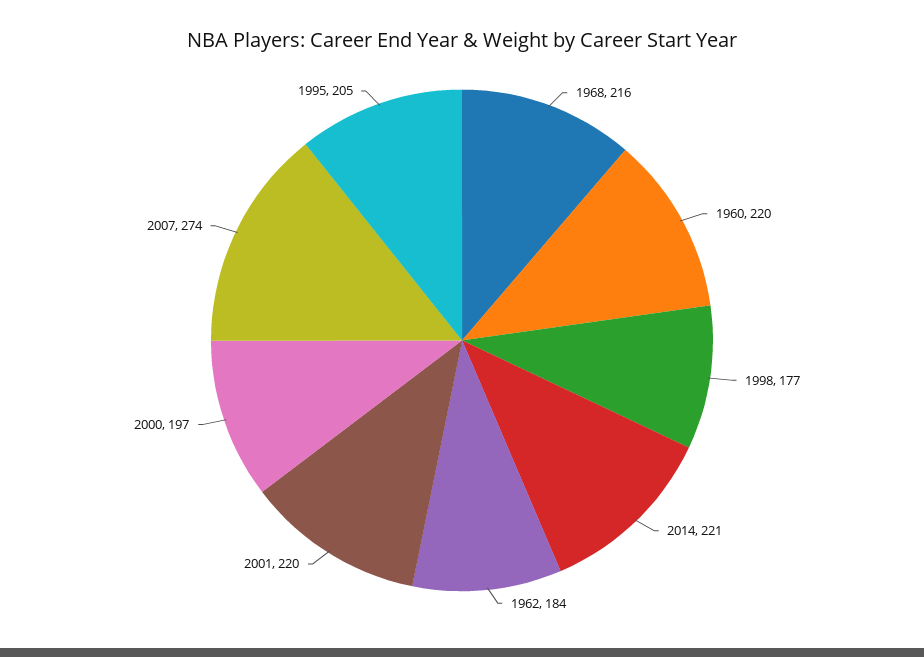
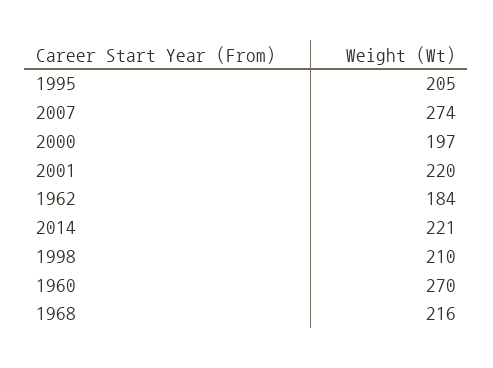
1960: 220 -> 270
1998: 177 -> 210

